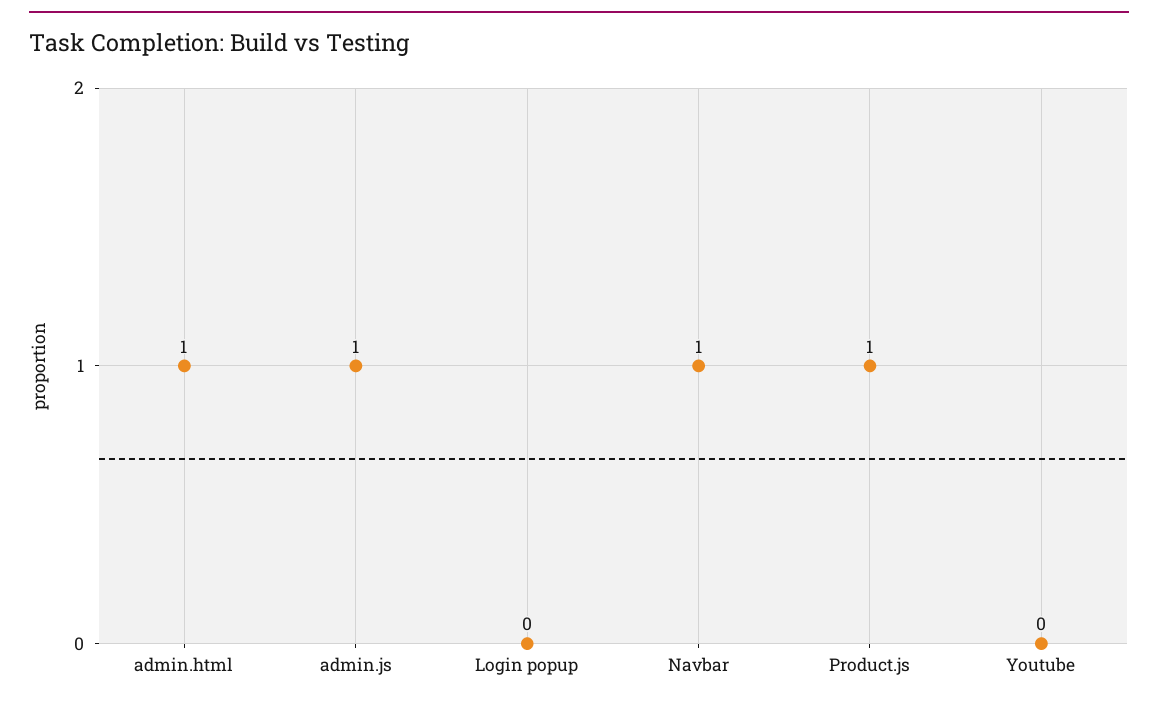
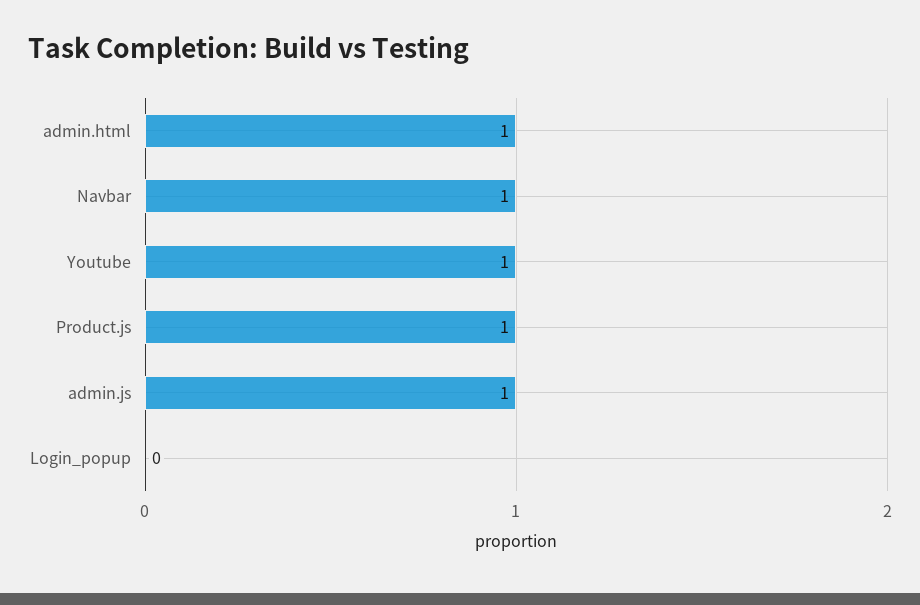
Youtube: 0 -> 1

